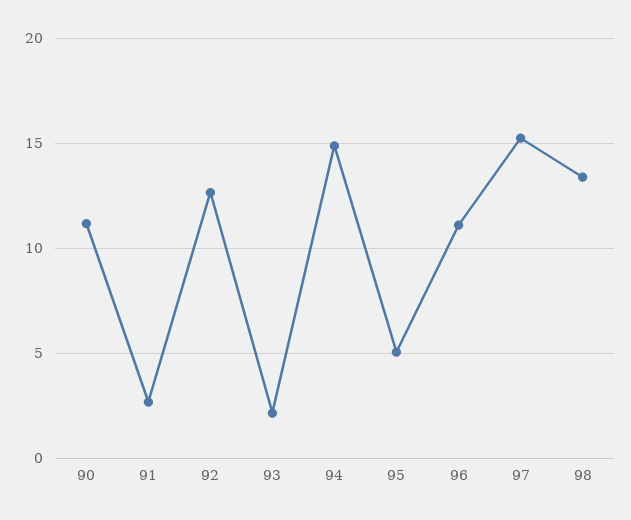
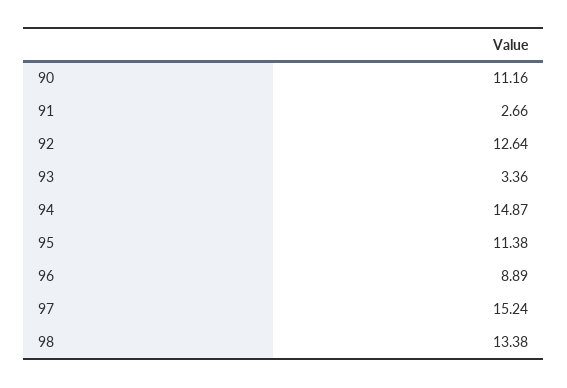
93: 2 -> 3.36
95: 5 -> 11.38
96: 11 -> 8.89

